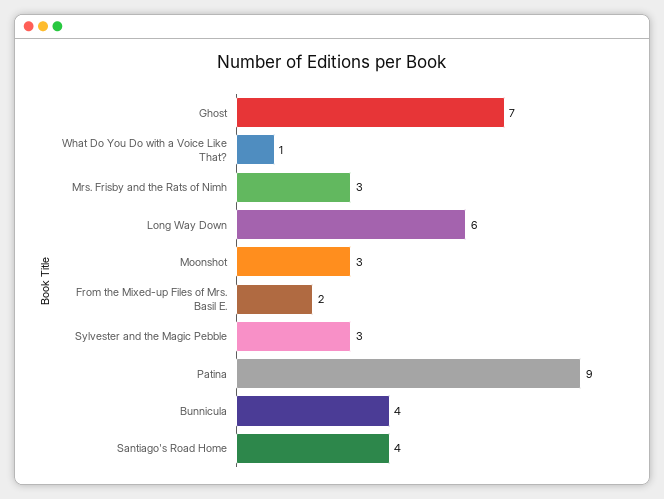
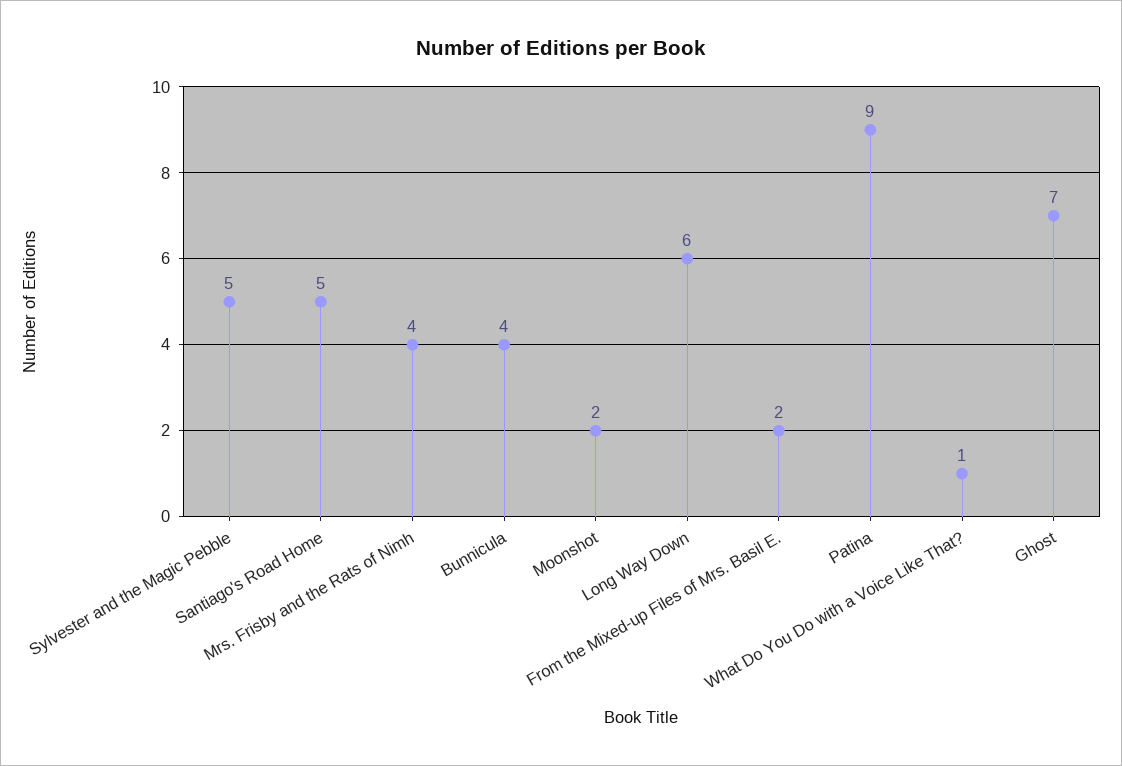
Mrs. Frisby and the Rats of Nimh: 3 -> 4
Moonshot: 3 -> 2
Sylvester and the Magic Pebble: 3 -> 5
Santiago's Road Home: 4 -> 5

